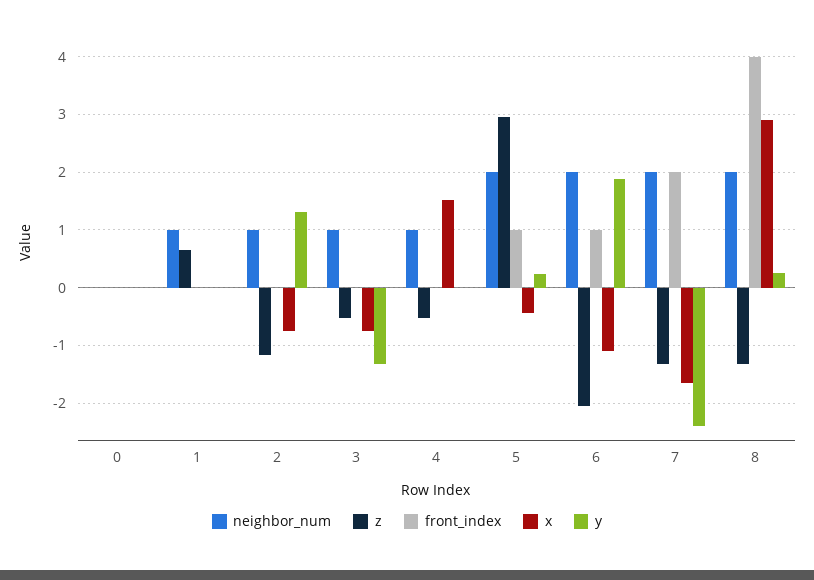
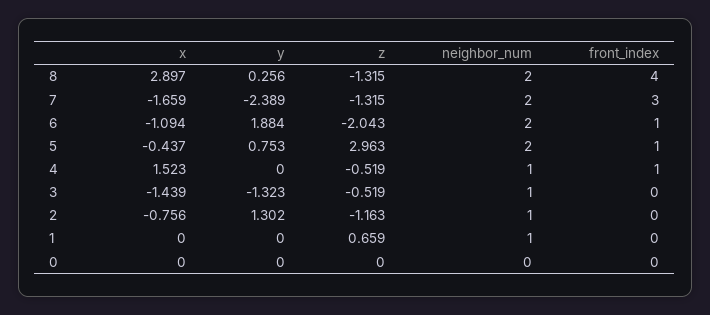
x, 3: -0.8 -> -1.439
front_index, 4: 0 -> 1
y, 5: 0.2 -> 0.753
front_index, 7: 2 -> 3

